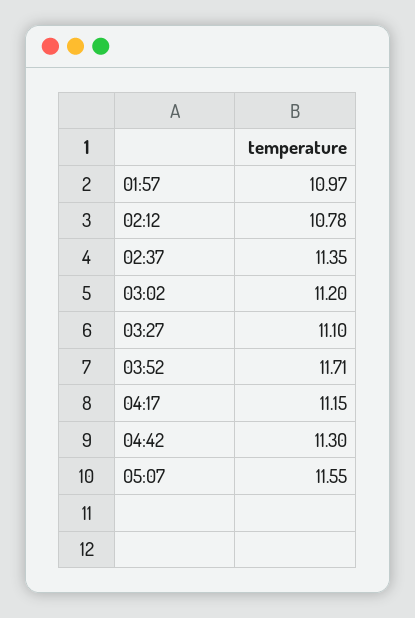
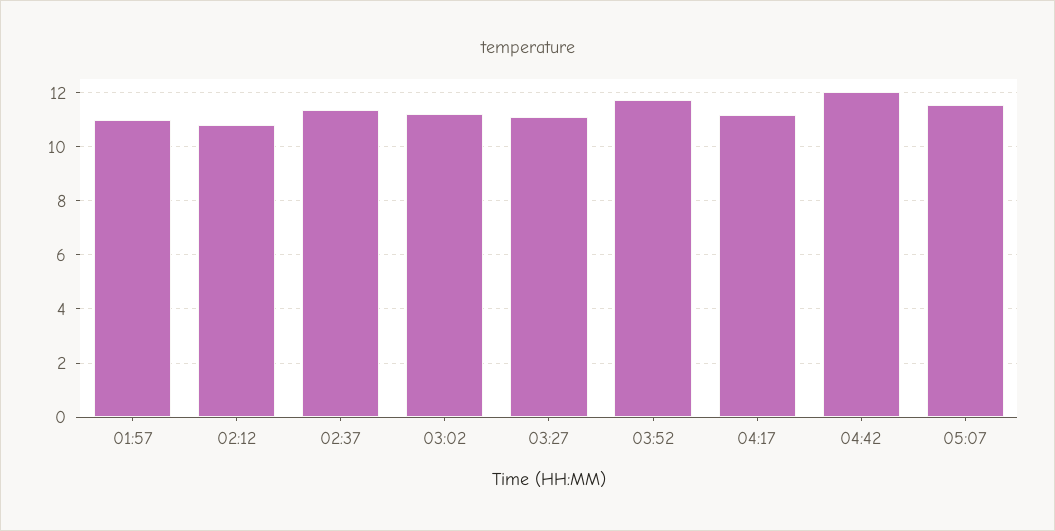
04:42: 11.3 -> 12

